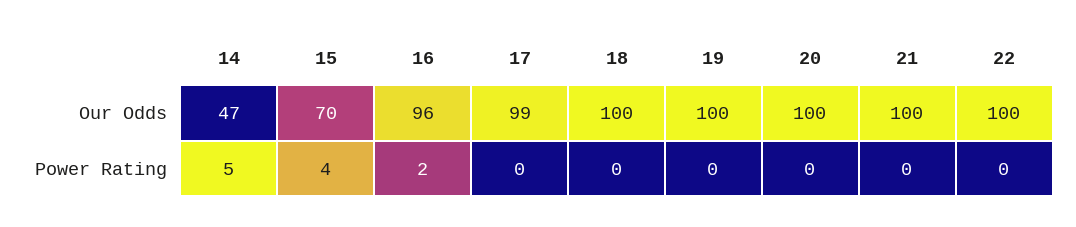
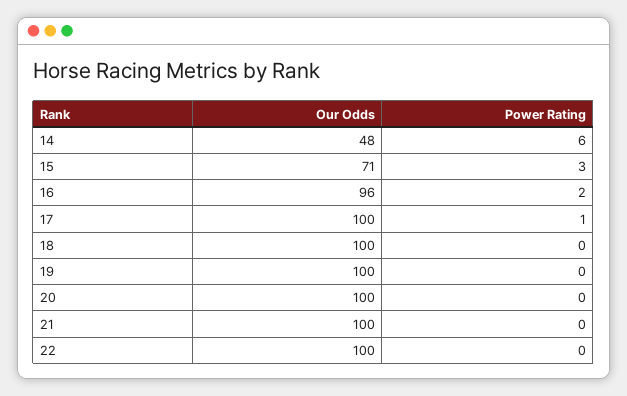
14, Our Odds: 47 -> 48
15, Our Odds: 70 -> 71
17, Our Odds: 99 -> 100
14, Power Rating: 5 -> 6
15, Power Rating: 4 -> 3
17, Power Rating: 0 -> 1

